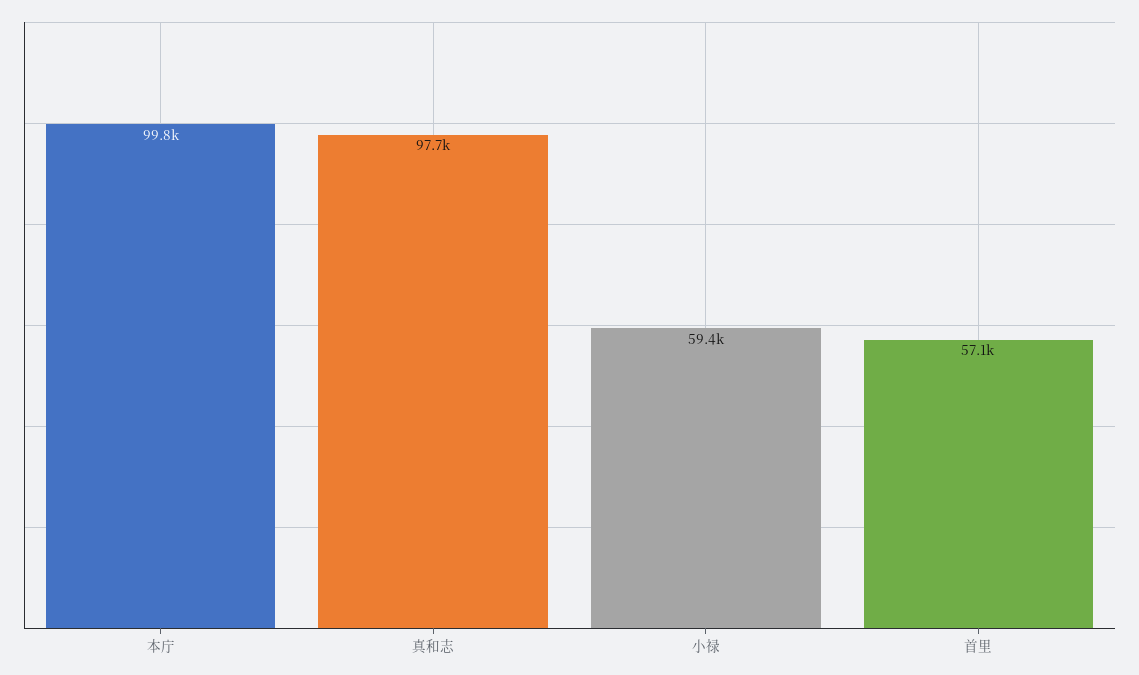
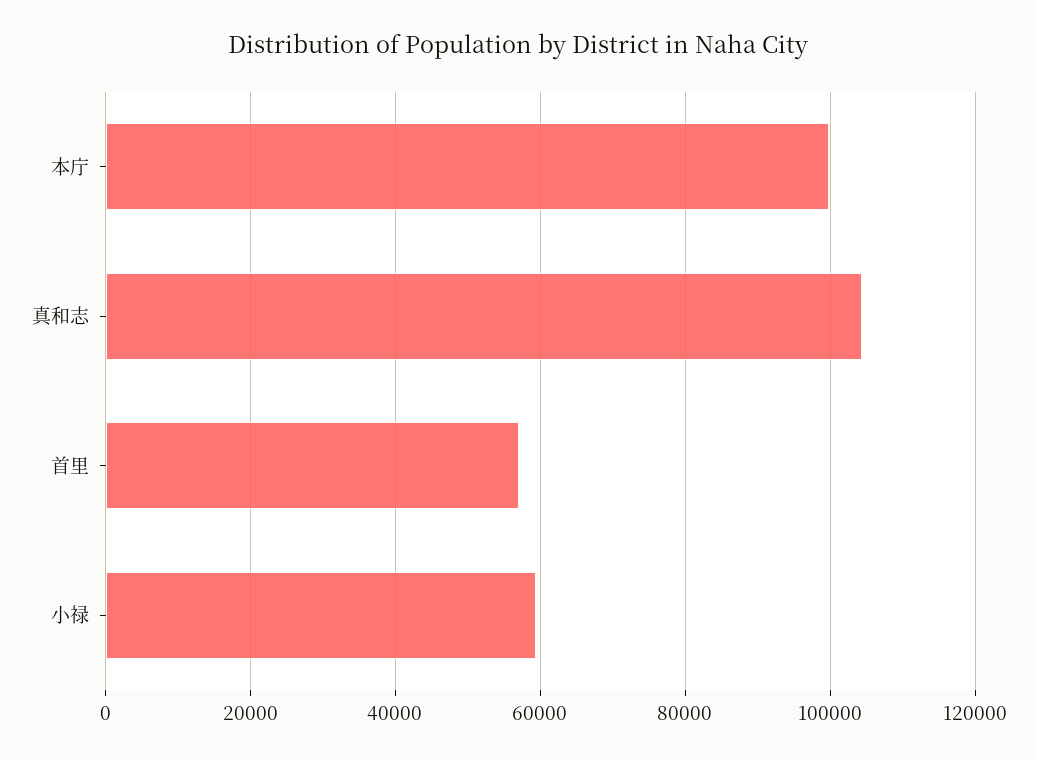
真和志: 97700 -> 104000

